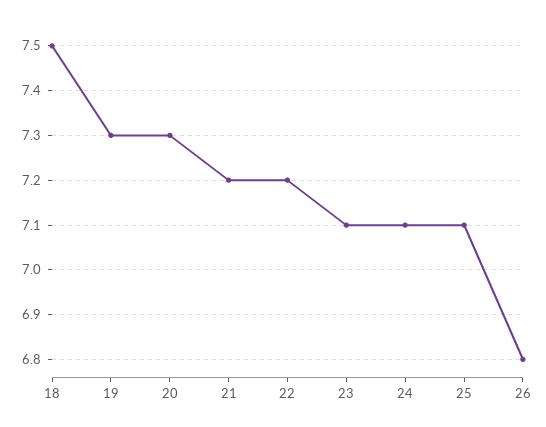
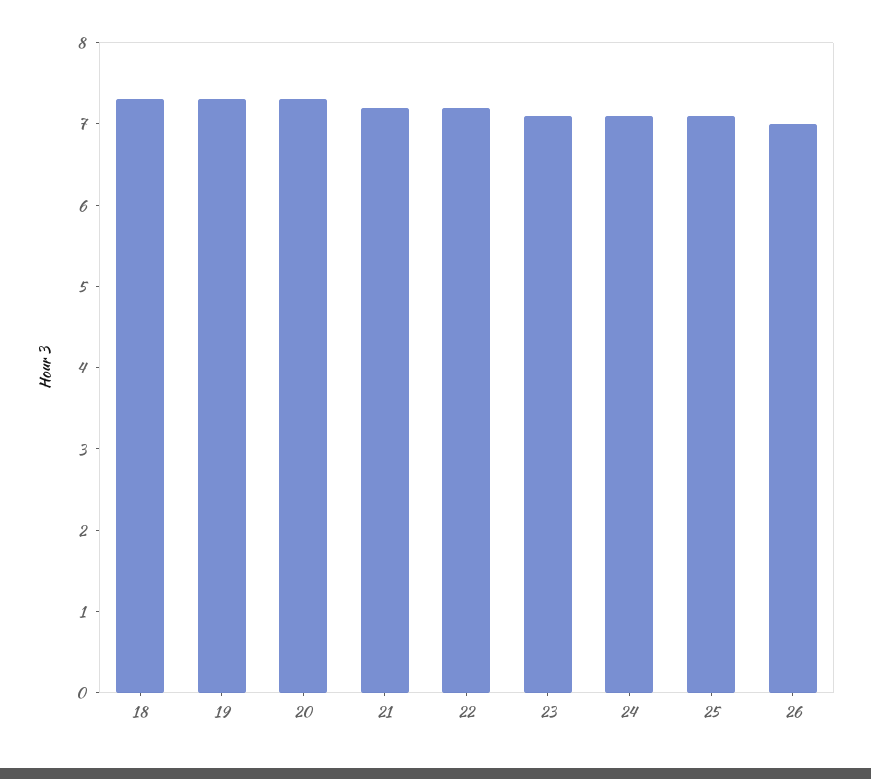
18: 7.5 -> 7.3
26: 6.8 -> 7

